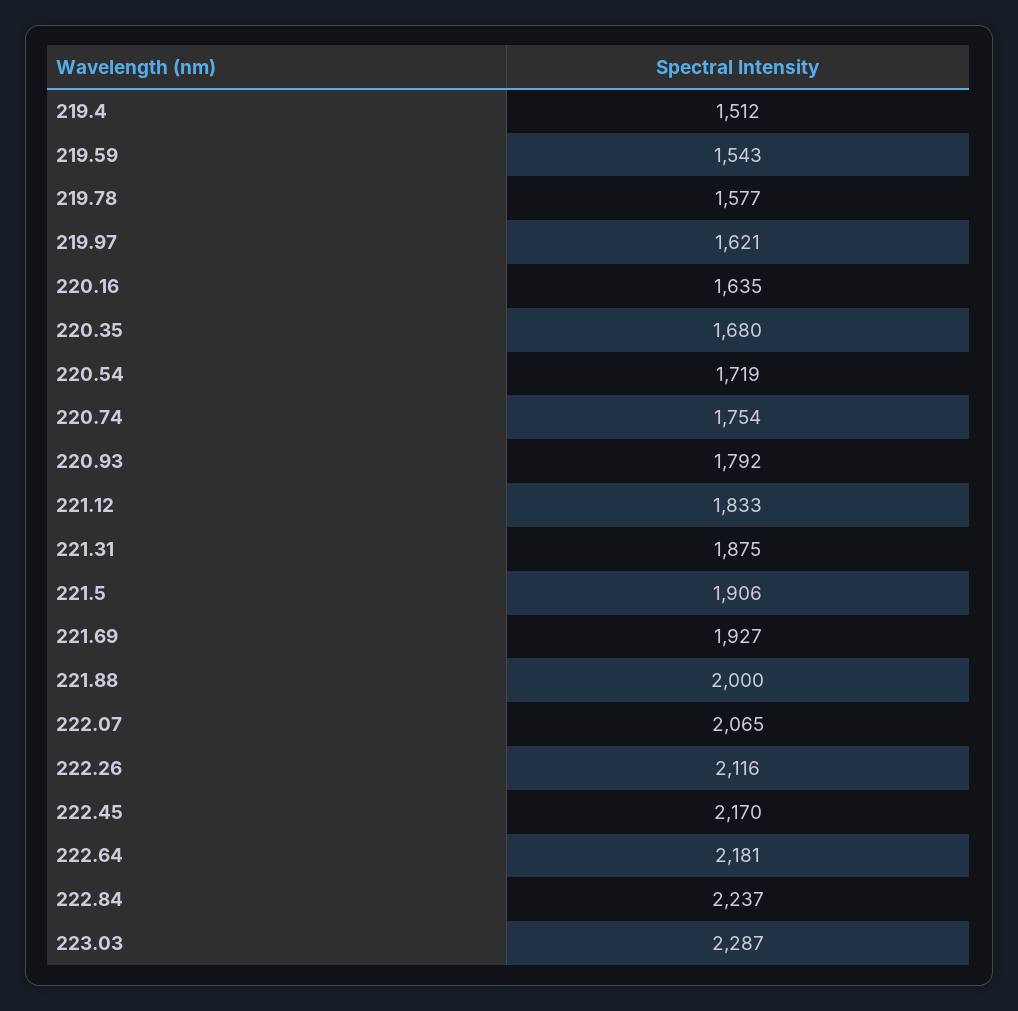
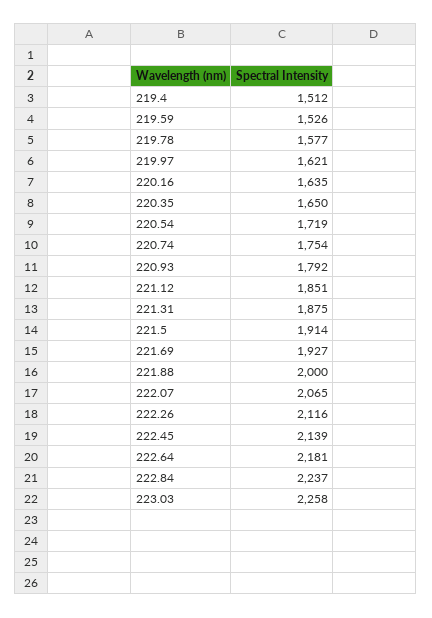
219.59: 1543 -> 1526
220.35: 1680 -> 1650
221.12: 1833 -> 1851
221.5: 1906 -> 1914
222.45: 2170 -> 2139
223.03: 2287 -> 2258

